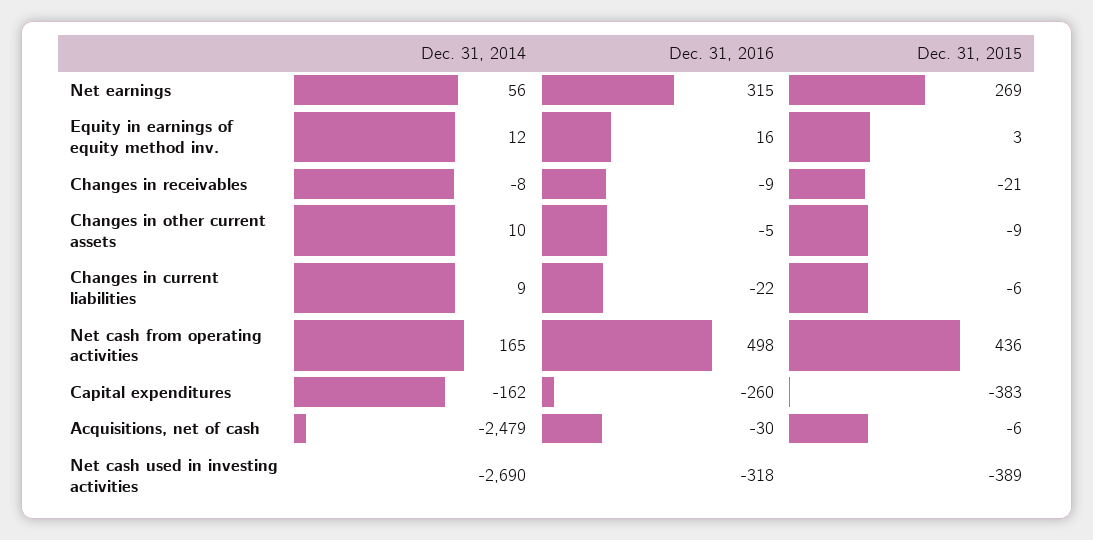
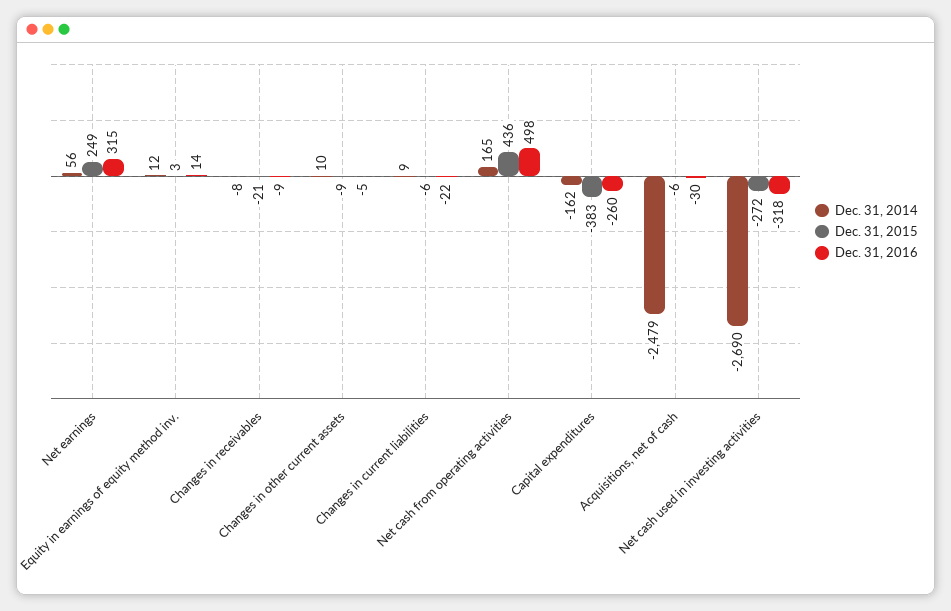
Dec. 31, 2015, Net earnings: 269 -> 249
Dec. 31, 2016, Equity in earnings of equity method inv.: 16 -> 14
Dec. 31, 2015, Net cash used in investing activities: -389 -> -272

